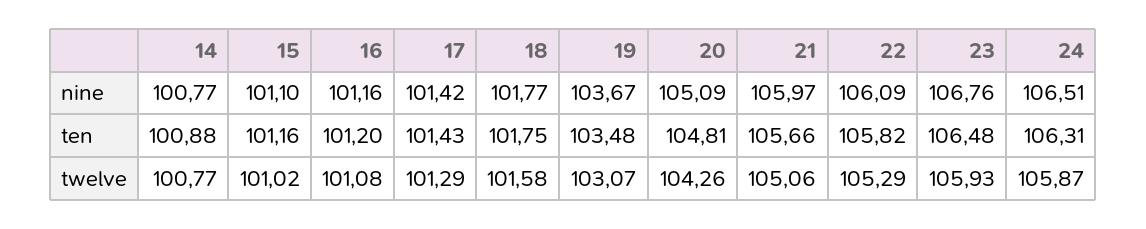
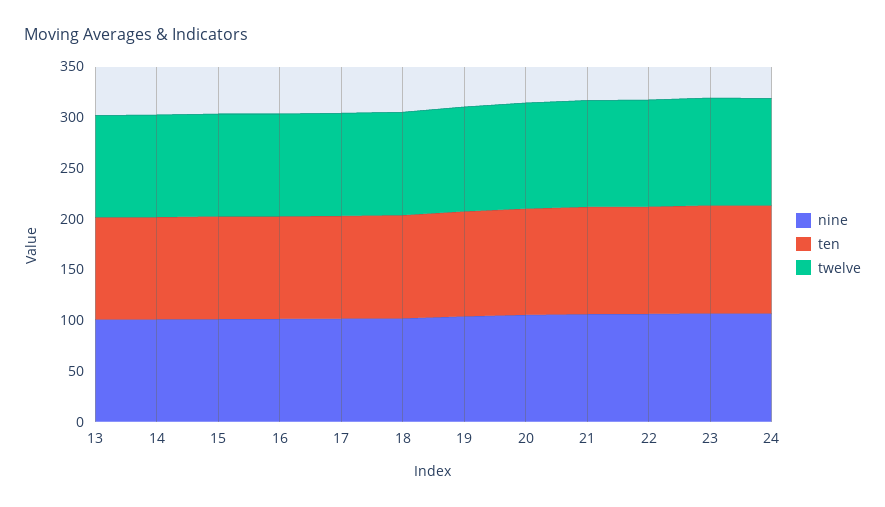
nine, 13: none -> 100
ten, 13: none -> 100
twelve, 13: none -> 100

